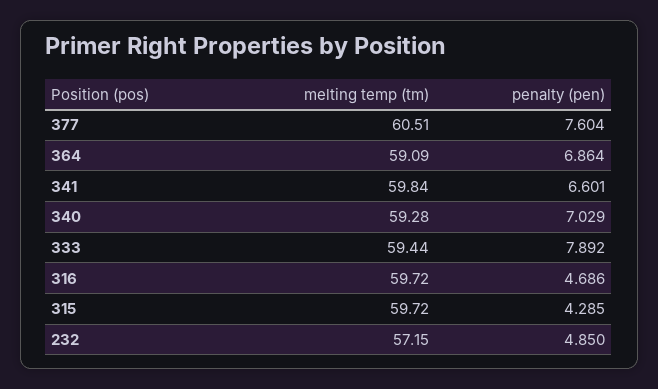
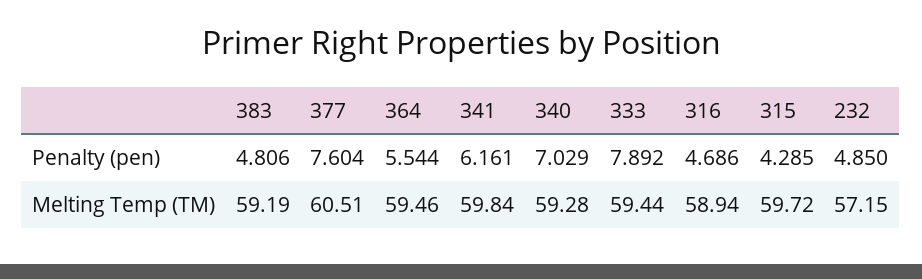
melting temp (tm), 364: 59.09 -> 59.46
penalty (pen), 364: 6.864 -> 5.544
penalty (pen), 341: 6.601 -> 6.161
melting temp (tm), 316: 59.72 -> 58.94
penalty (pen), 383: none -> 4.806
melting temp (tm), 383: none -> 59.19

